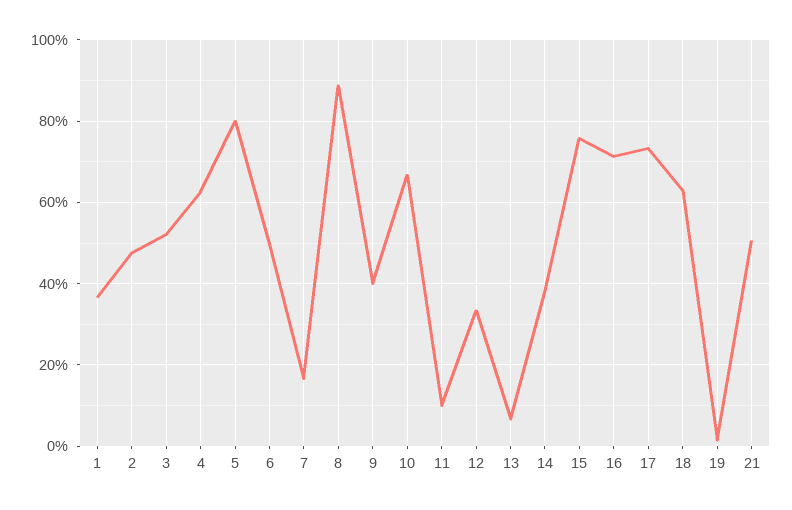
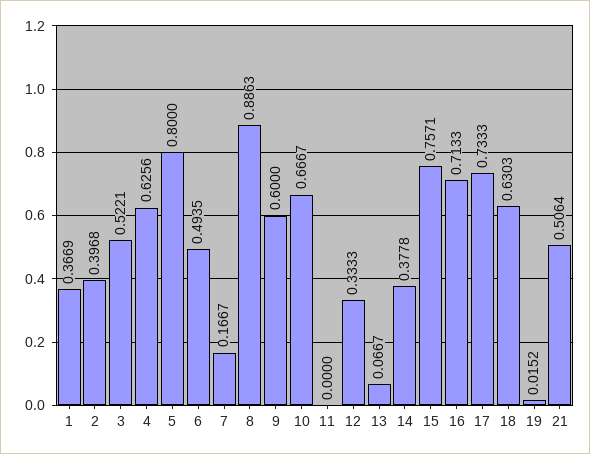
2: 0.48 -> 0.3968
9: 0.4 -> 0.6
11: 0.1 -> 0

